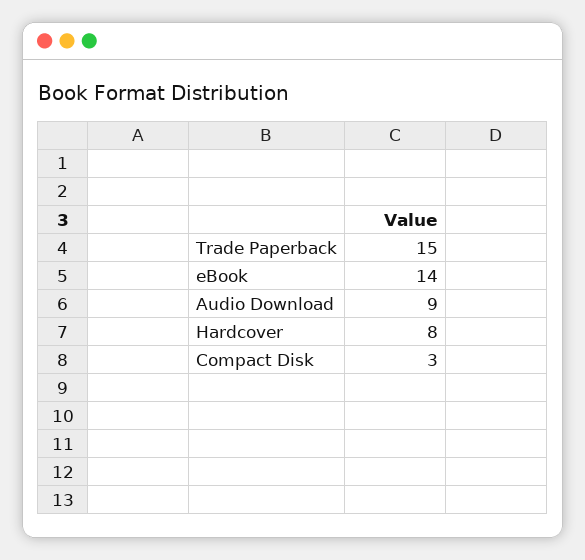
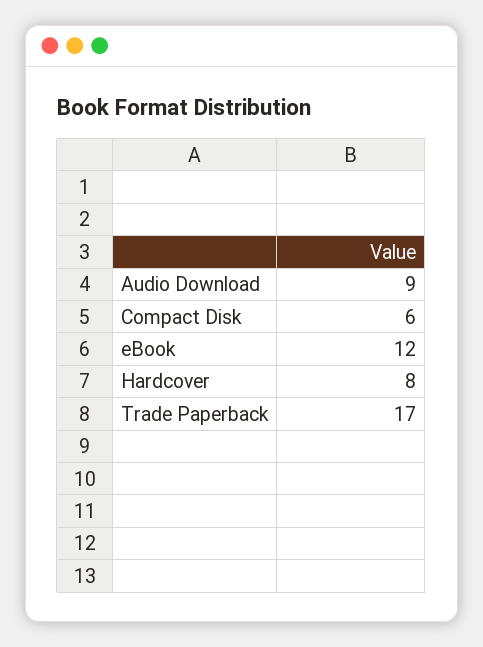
Trade Paperback: 15 -> 17
eBook: 14 -> 12
Compact Disk: 3 -> 6

